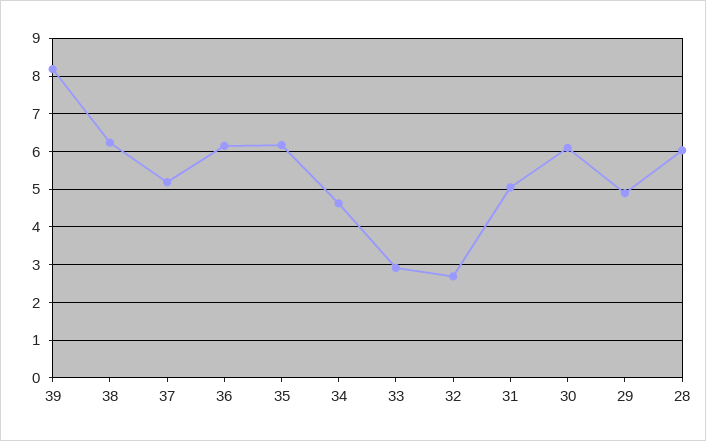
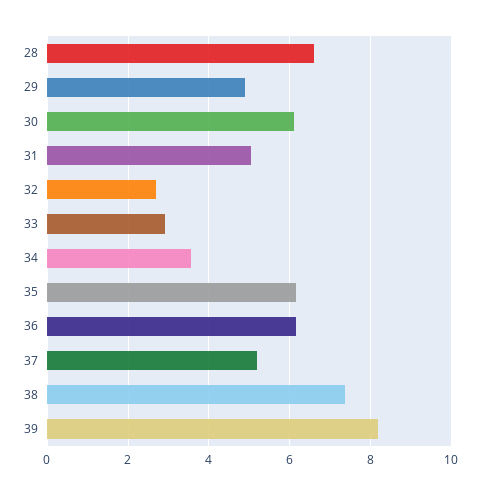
38: 6.2 -> 7.4
34: 4.6 -> 3.6
28: 6 -> 6.6

